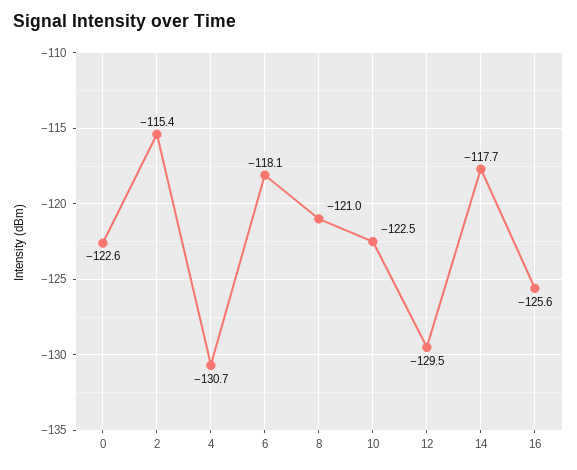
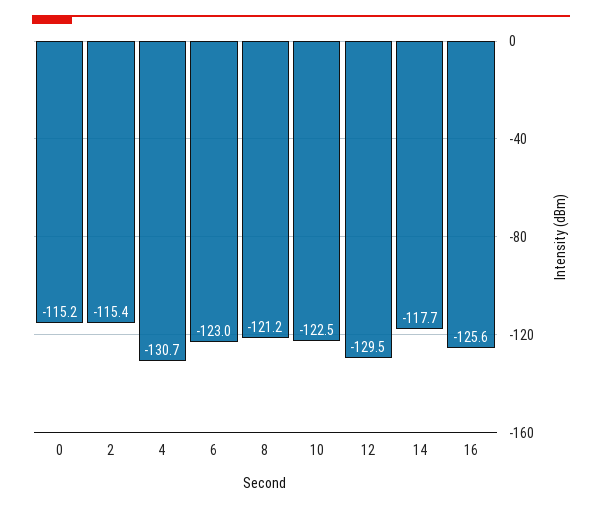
0: -122.6 -> -115.2
6: -118.1 -> -123
8: -121 -> -121.2

